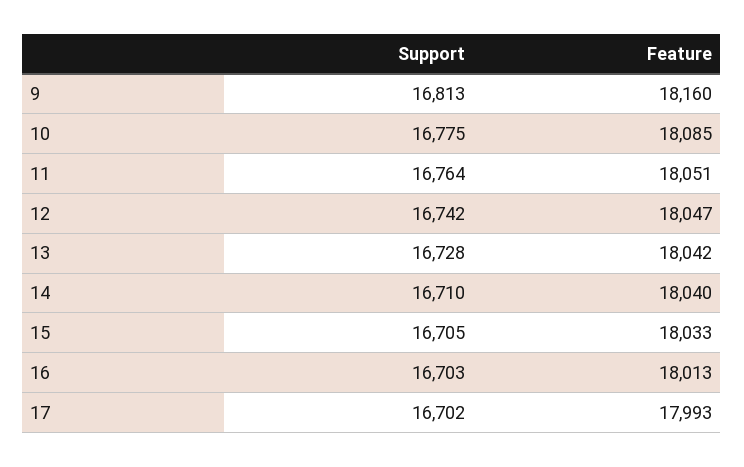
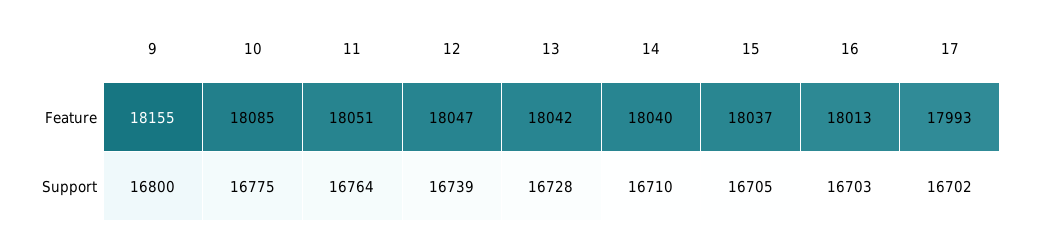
Support, 9: 16813 -> 16800
Feature, 9: 18160 -> 18155
Support, 12: 16742 -> 16739
Feature, 15: 18033 -> 18037

